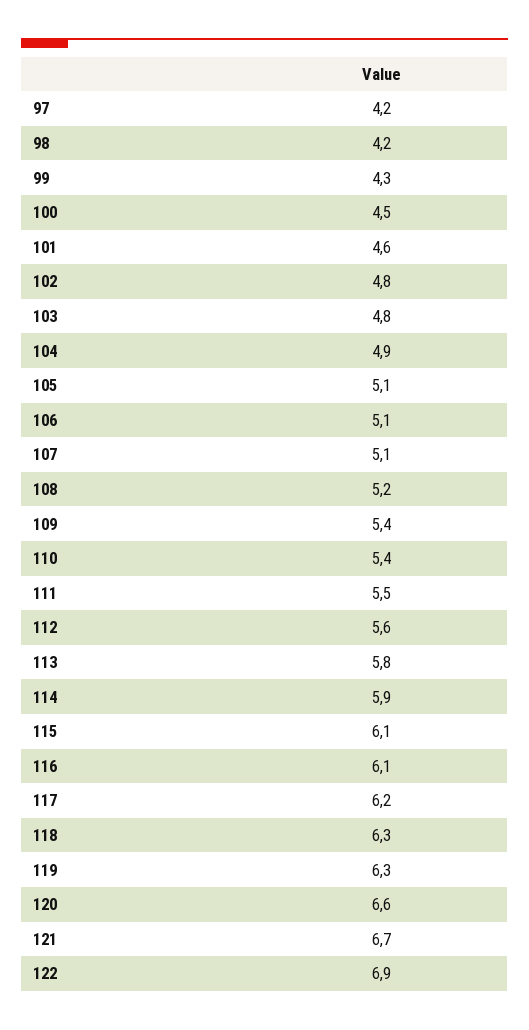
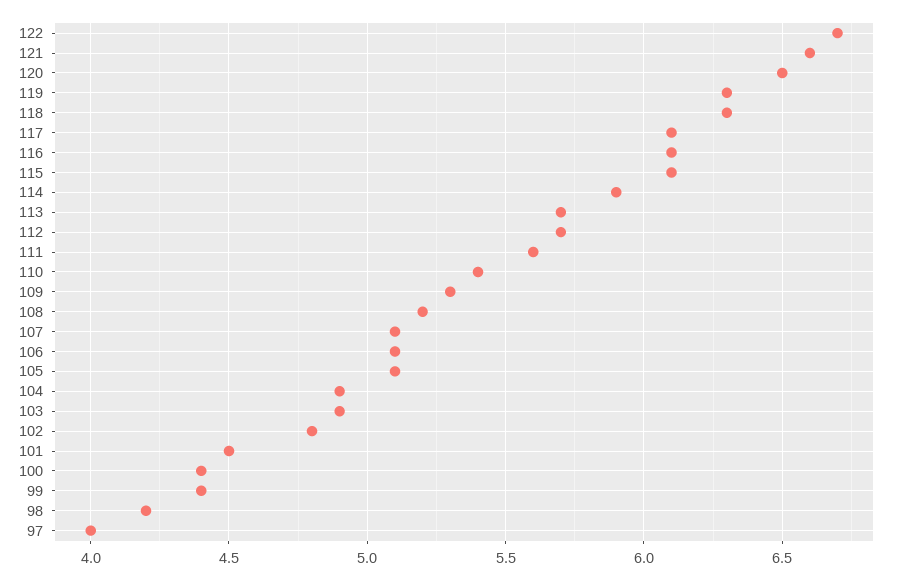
97: 4.2 -> 4
99: 4.3 -> 4.4
100: 4.5 -> 4.4
101: 4.6 -> 4.5
103: 4.8 -> 4.9
109: 5.4 -> 5.3
111: 5.5 -> 5.6
112: 5.6 -> 5.7
113: 5.8 -> 5.7
117: 6.2 -> 6.1
120: 6.6 -> 6.5
121: 6.7 -> 6.6
122: 6.9 -> 6.7

